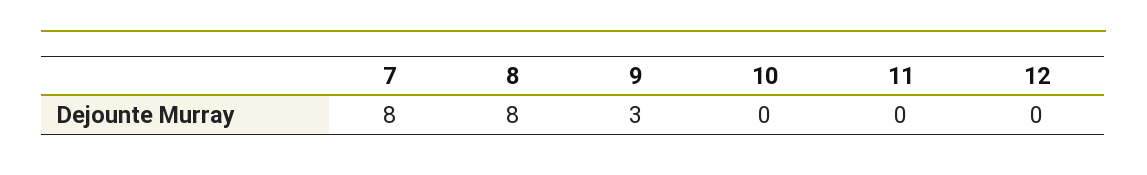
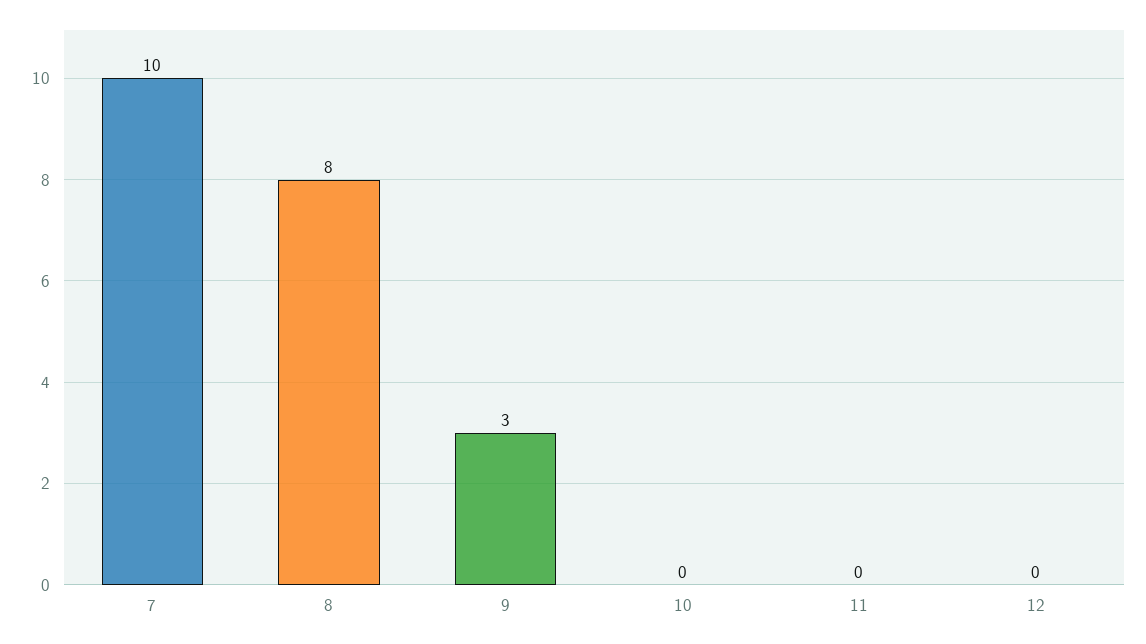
7: 8 -> 10

